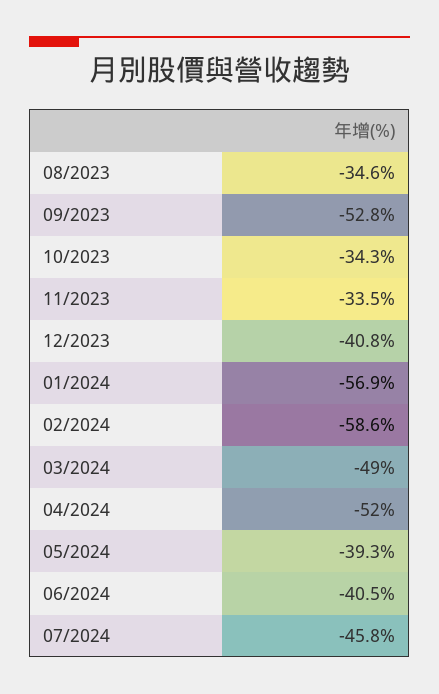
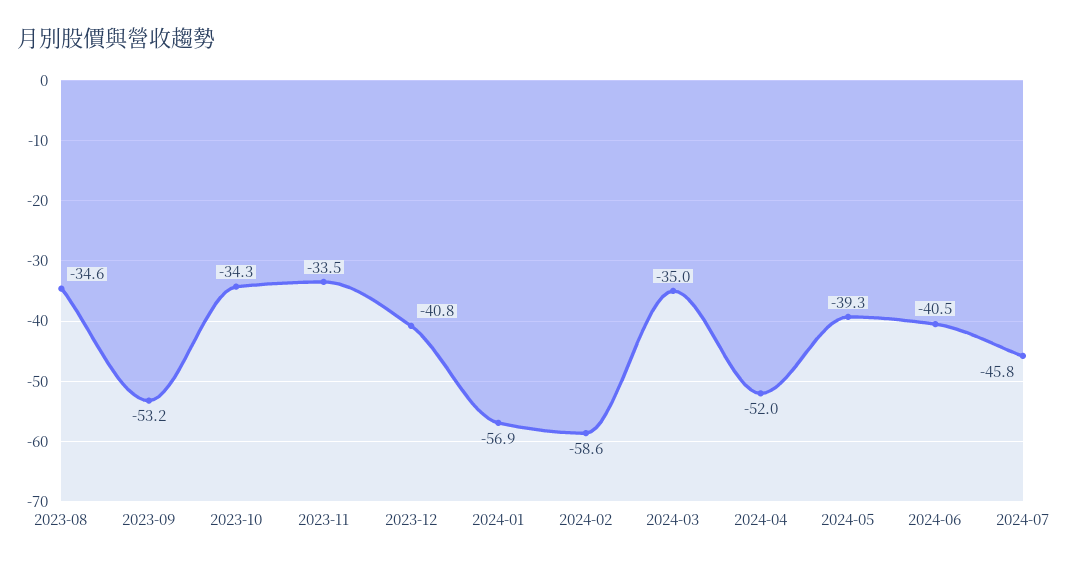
09/2023: -52.8 -> -53.2
03/2024: -49 -> -35

